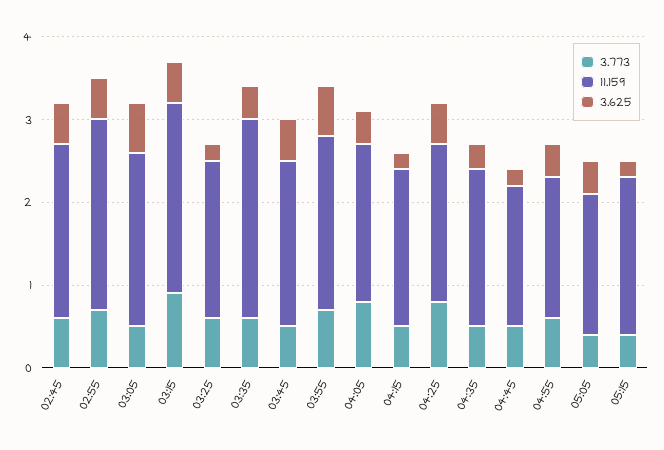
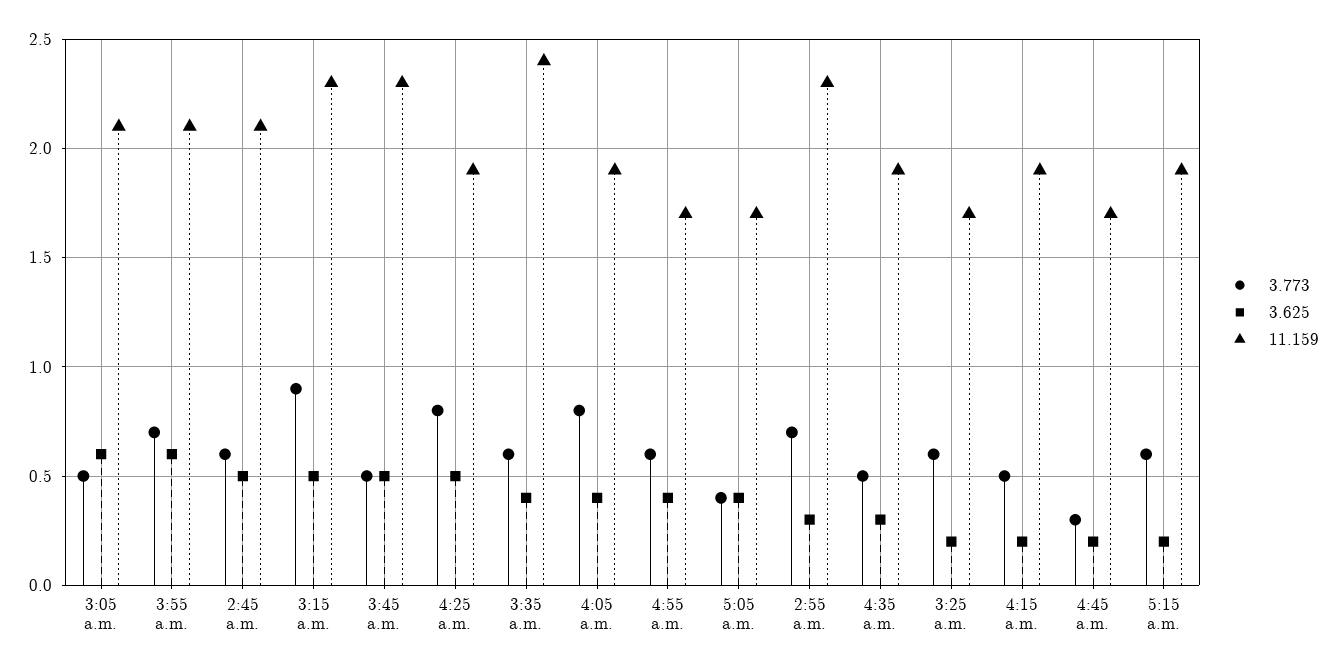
3.625, 02:55: 0.5 -> 0.3
11.159, 03:25: 1.9 -> 1.7
11.159, 03:45: 2 -> 2.3
3.773, 04:45: 0.5 -> 0.3
3.773, 05:15: 0.4 -> 0.6

